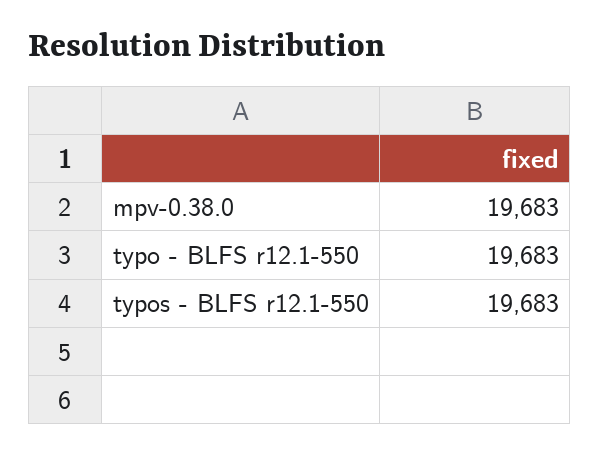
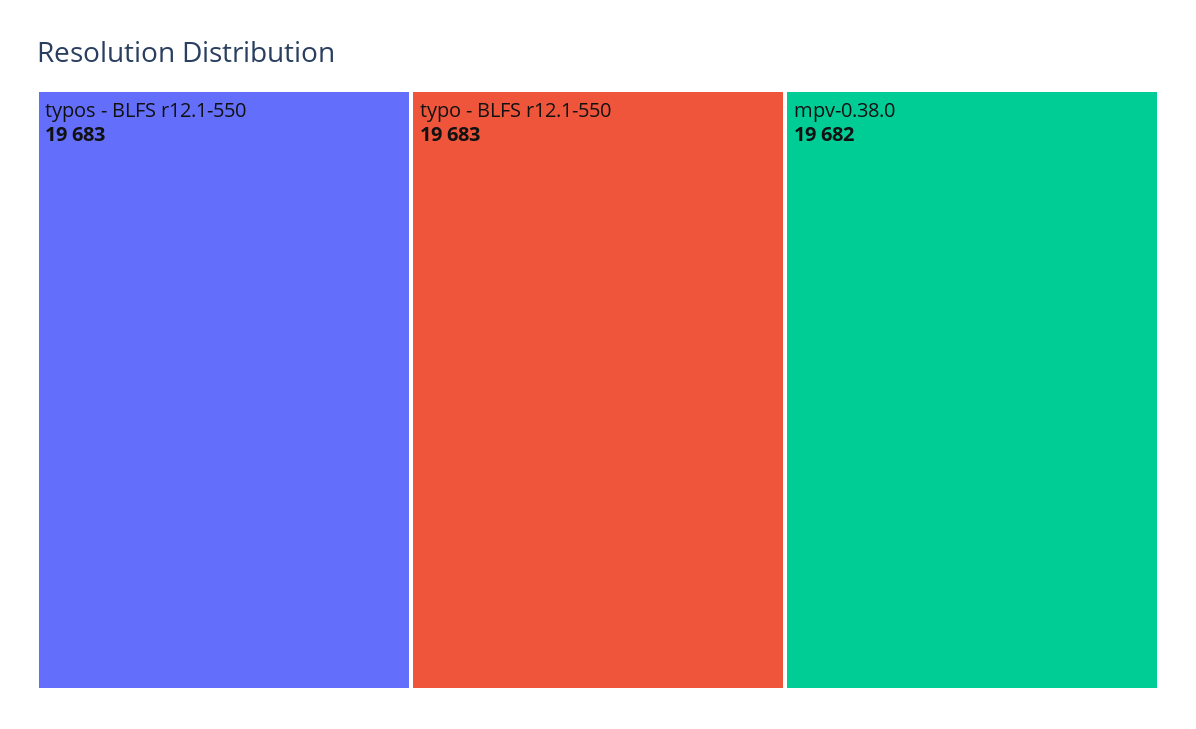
mpv-0.38.0: 19683 -> 19682

